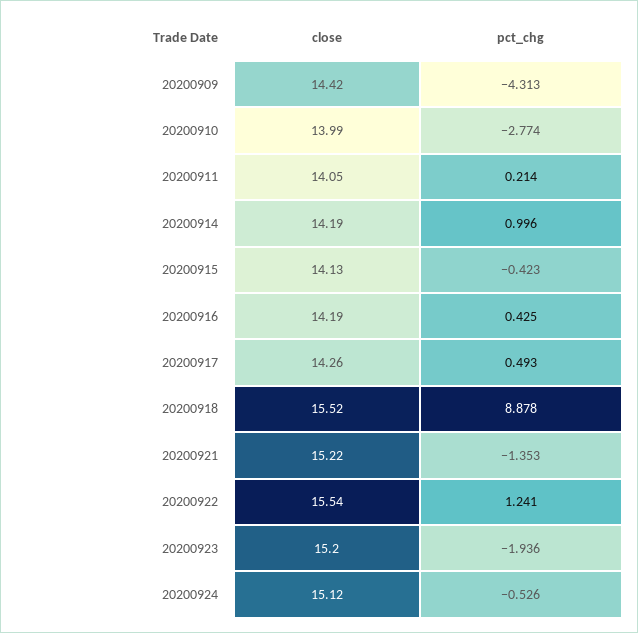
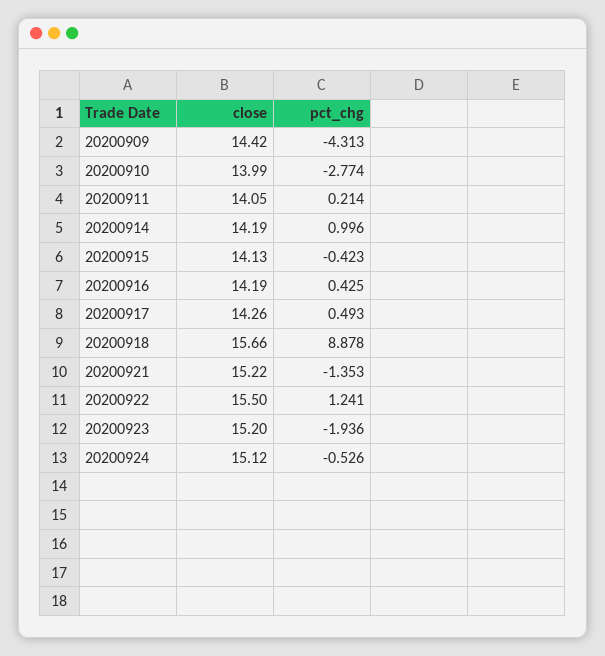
close, 20200918: 15.52 -> 15.66
close, 20200922: 15.54 -> 15.5

